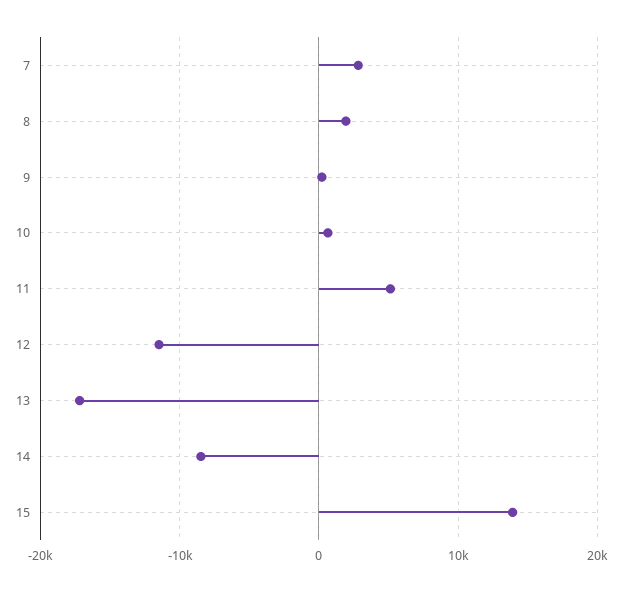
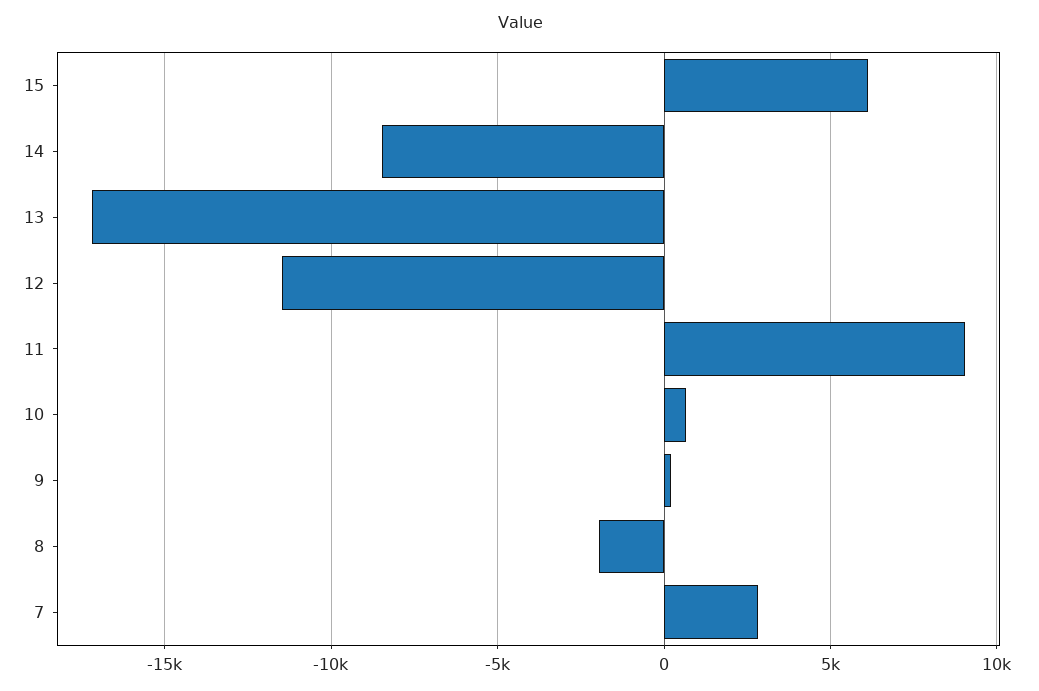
8: 2000 -> -2000
11: 5000 -> 9000
15: 14000 -> 6000

